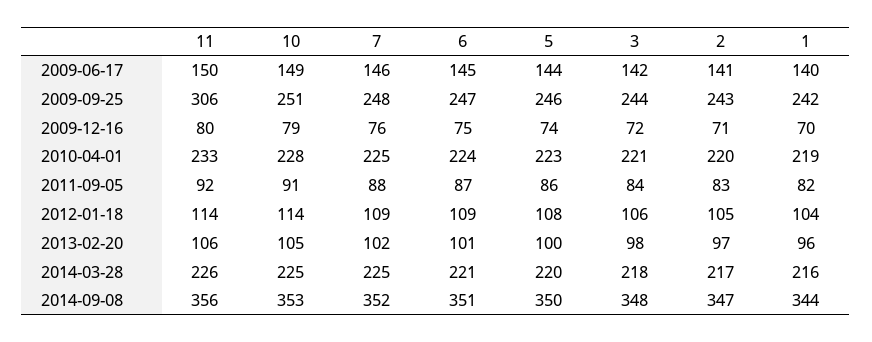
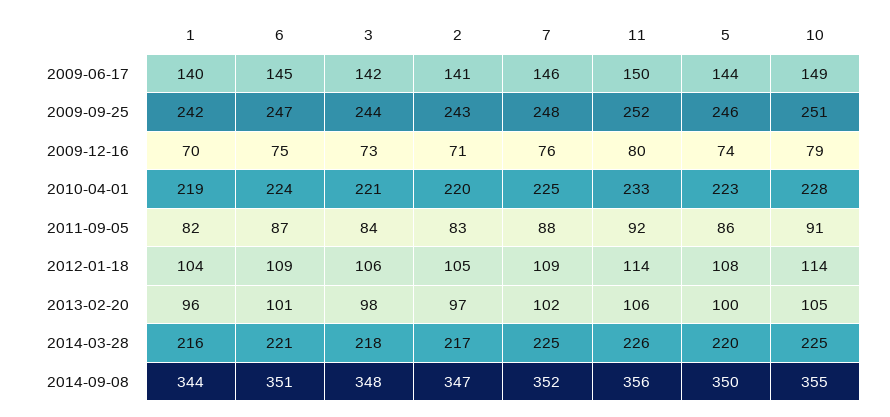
11, 2009-09-25: 306 -> 252
3, 2009-12-16: 72 -> 73
10, 2014-09-08: 353 -> 355

